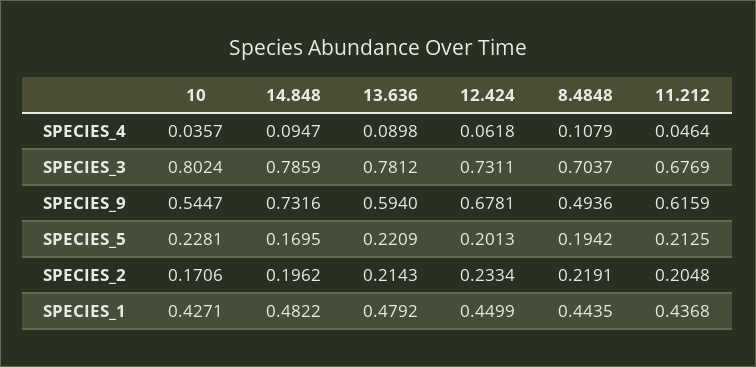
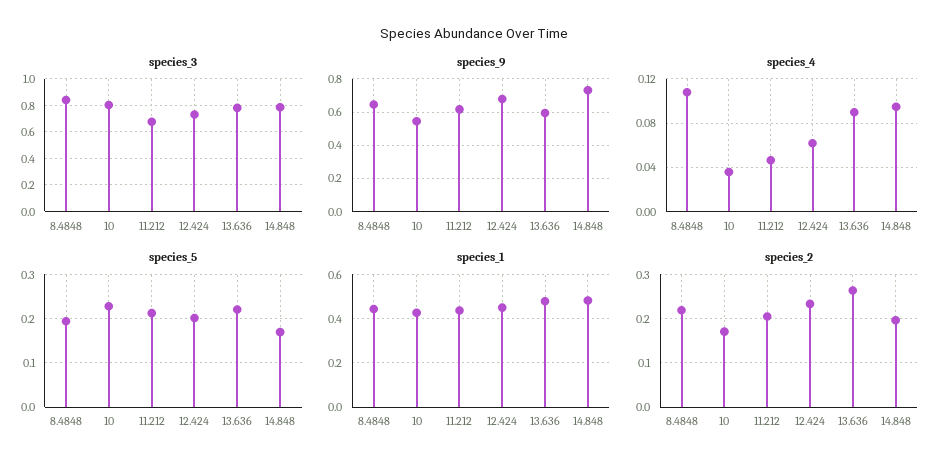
SPECIES_3, 8.4848: 0.7037 -> 0.85
SPECIES_9, 8.4848: 0.4936 -> 0.65
SPECIES_2, 13.636: 0.2143 -> 0.26

